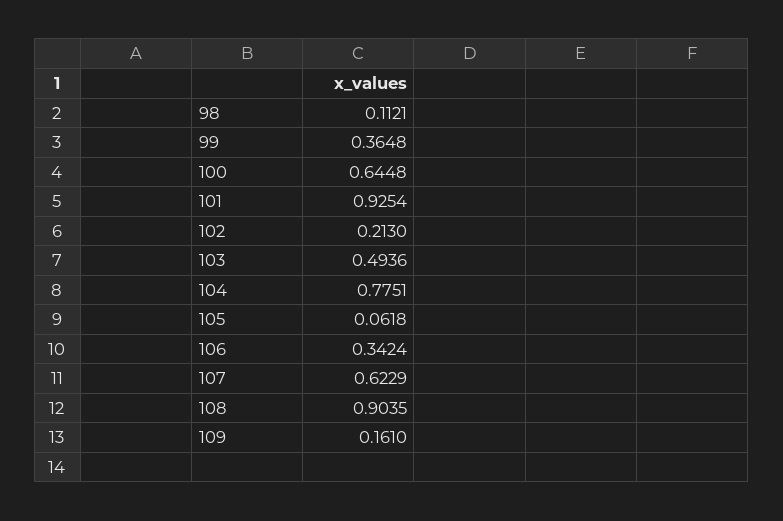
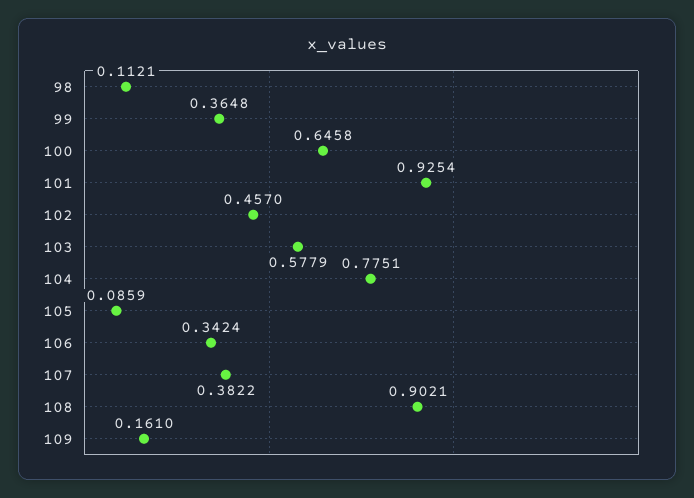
100: 0.6448 -> 0.6458
102: 0.213 -> 0.457
103: 0.4936 -> 0.5779
105: 0.0618 -> 0.0859
107: 0.6229 -> 0.3822
108: 0.9035 -> 0.9021

